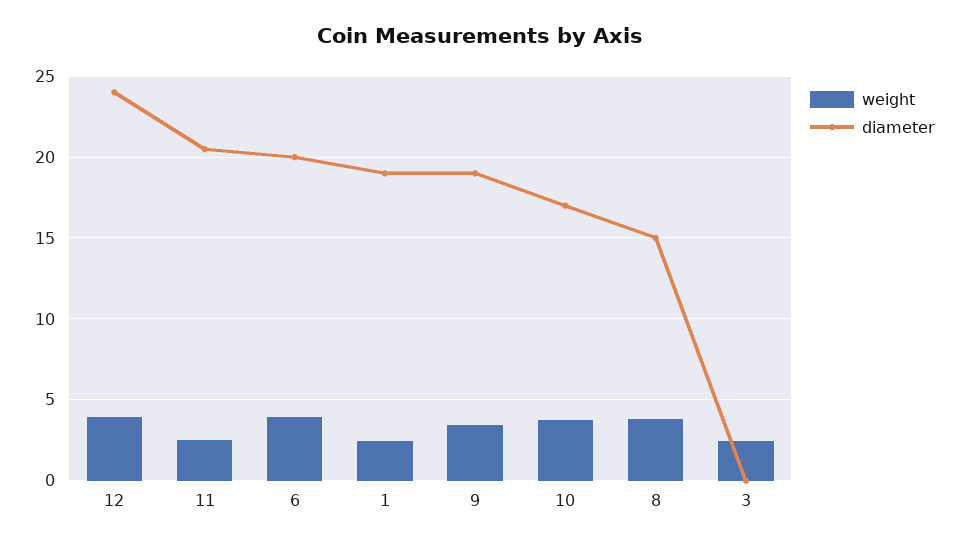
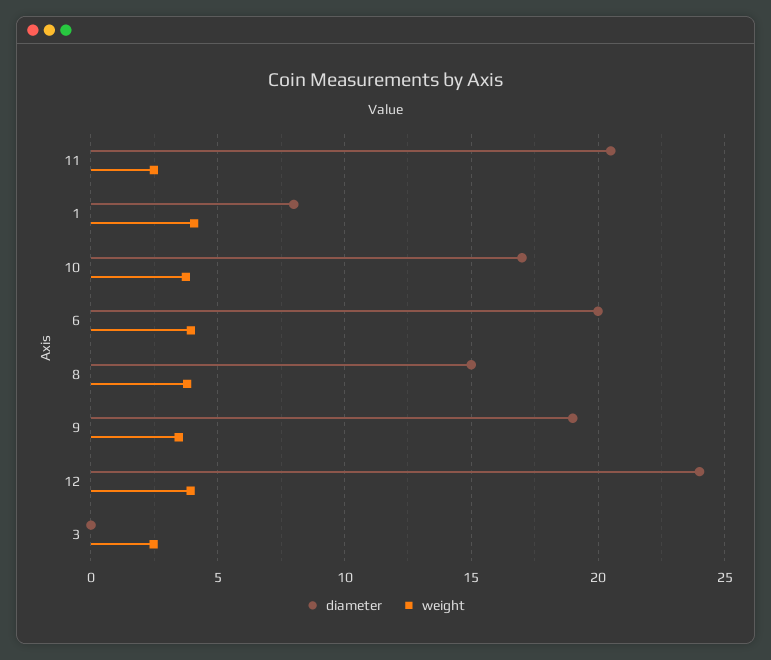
weight, 1: 2.5 -> 4
diameter, 1: 19 -> 8

